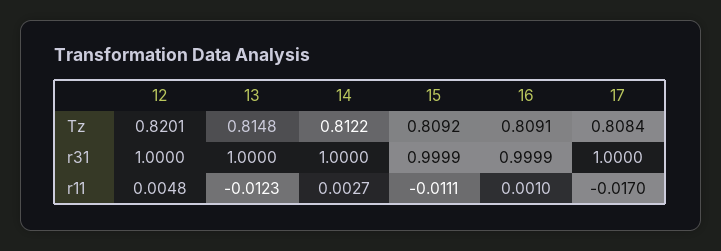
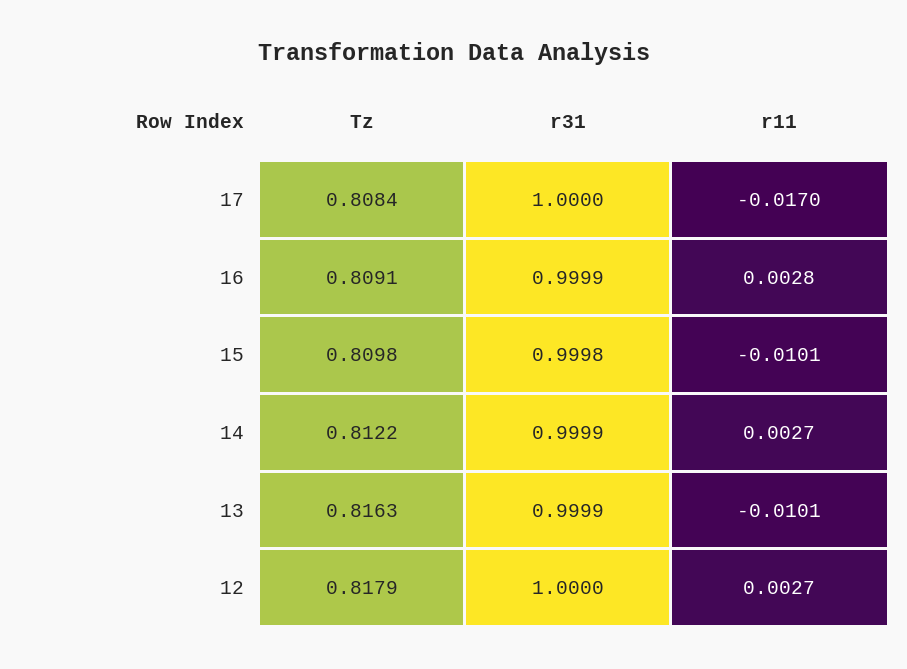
12, Tz: 0.8201 -> 0.8179
13, Tz: 0.8148 -> 0.8163
15, Tz: 0.8092 -> 0.8098
13, r31: 1 -> 0.9999
14, r31: 1 -> 0.9999
15, r31: 0.9999 -> 0.9998
12, r11: 0.0048 -> 0.0027
13, r11: -0.0123 -> -0.0101
15, r11: -0.0111 -> -0.0101
16, r11: 0.001 -> 0.0028

